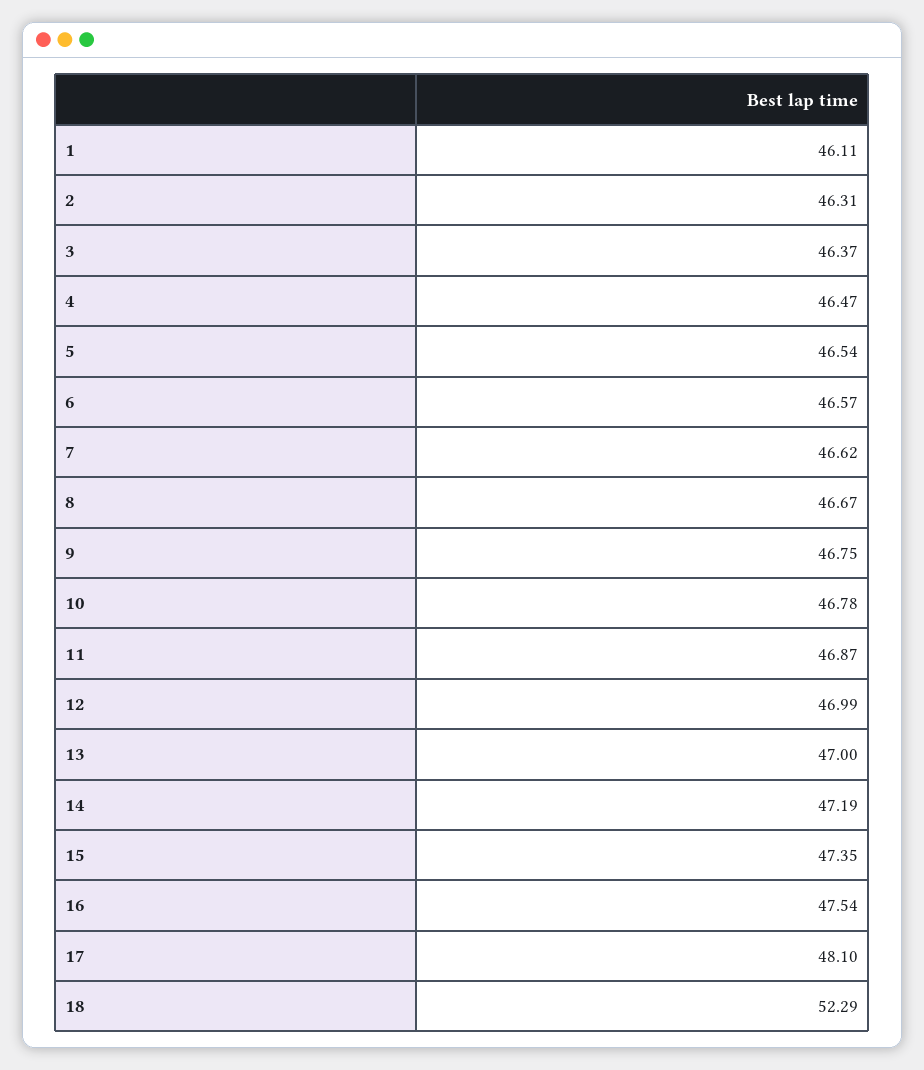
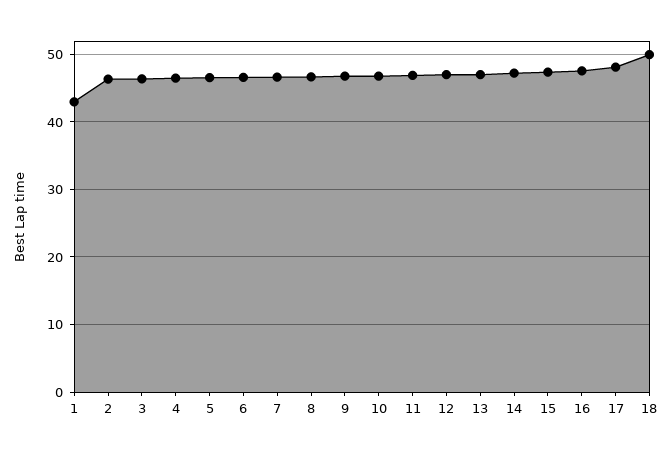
1: 46.11 -> 43
18: 52.29 -> 50

